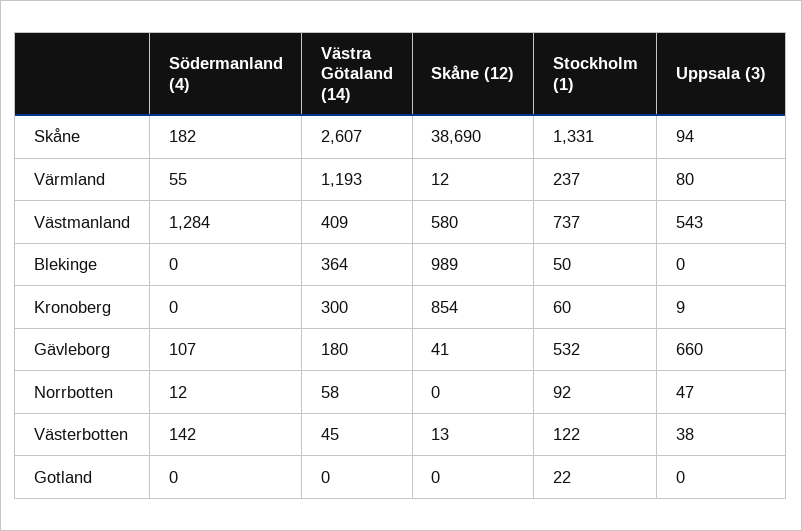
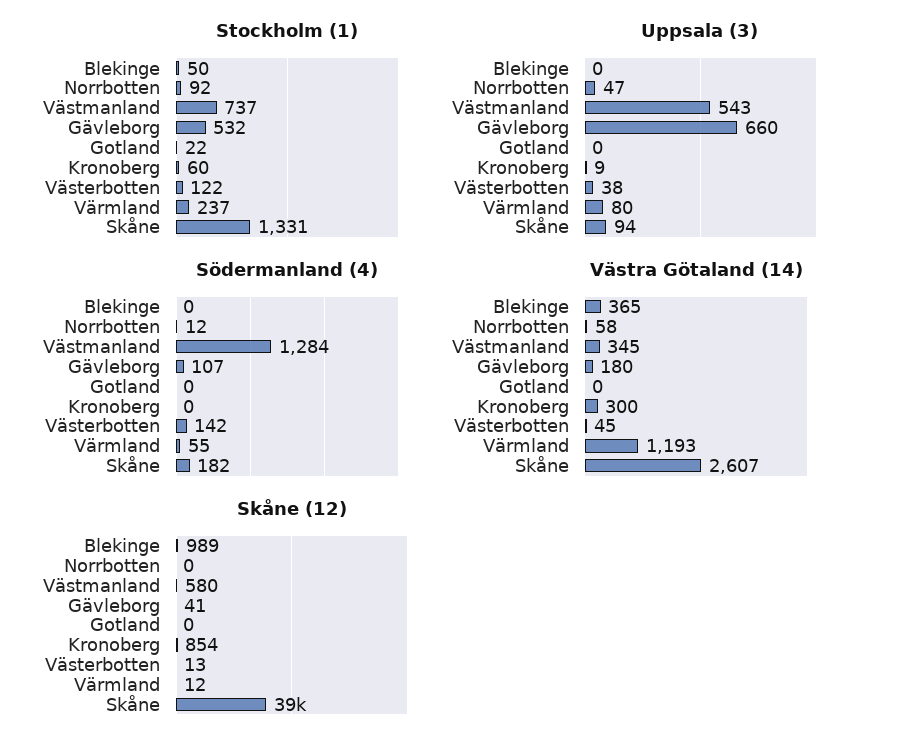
Västra Götaland (14), Västmanland: 409 -> 345
Västra Götaland (14), Blekinge: 364 -> 365

